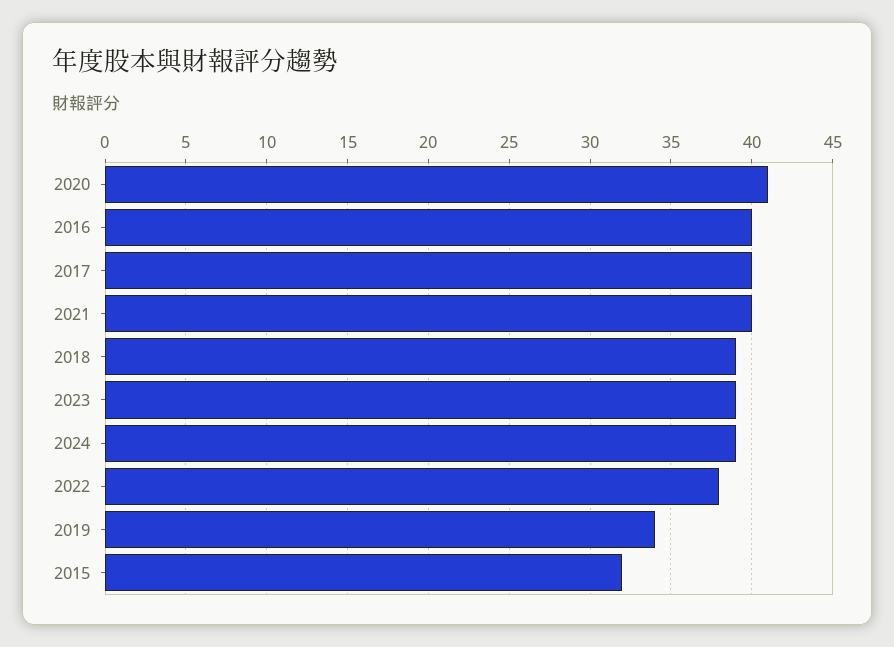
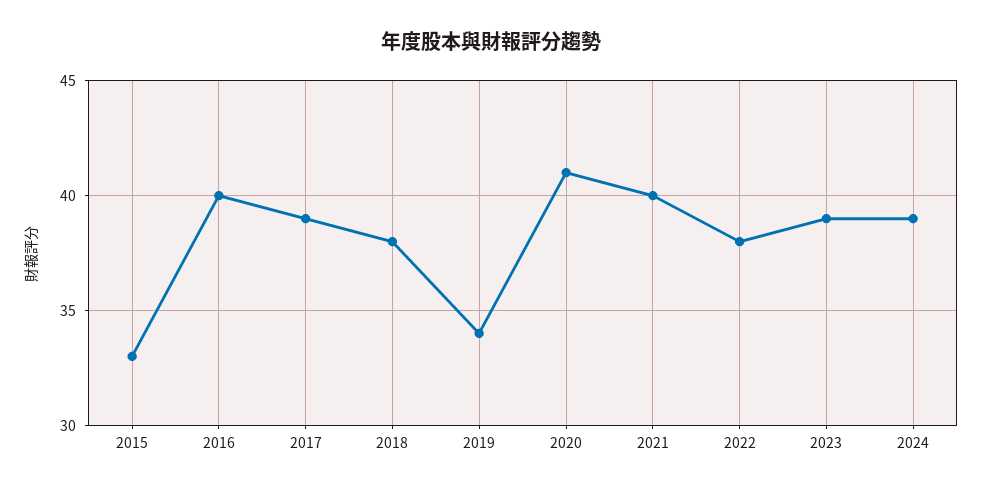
2017: 40 -> 39
2018: 39 -> 38
2015: 32 -> 33

